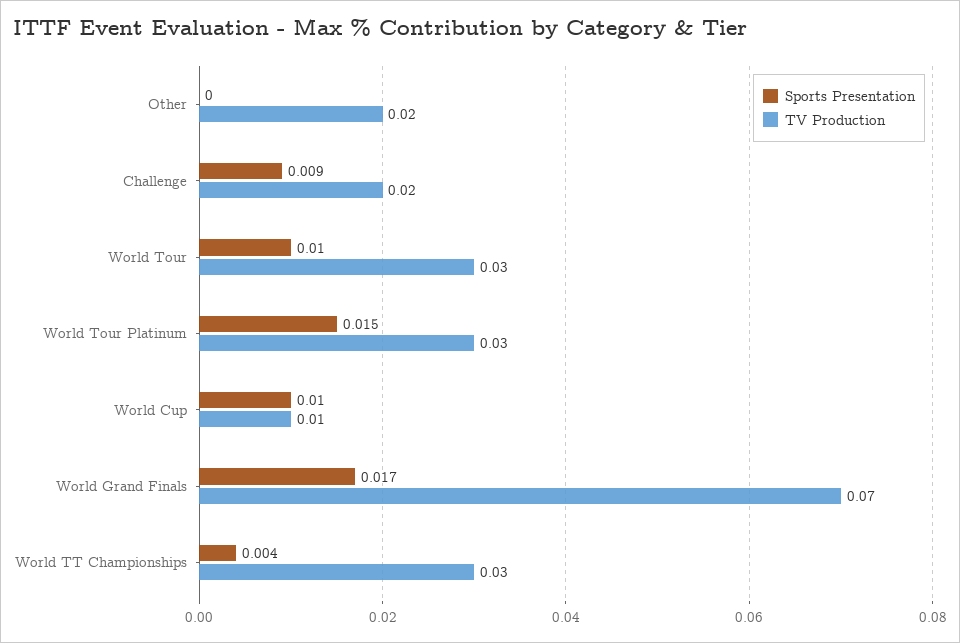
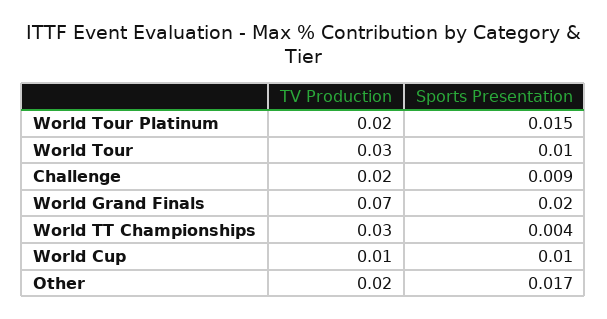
Sports Presentation, Other: 0 -> 0.017
TV Production, World Tour Platinum: 0.03 -> 0.02
Sports Presentation, World Grand Finals: 0.017 -> 0.02

